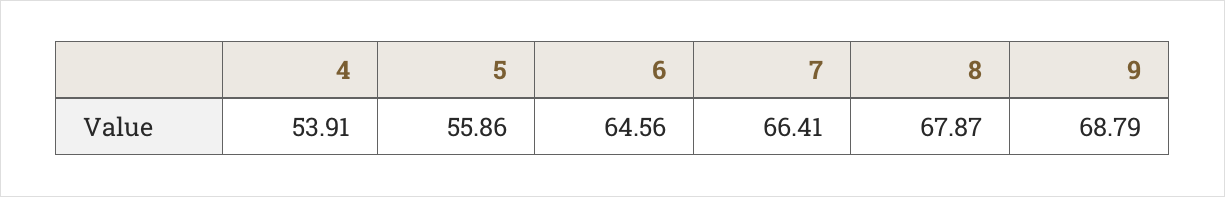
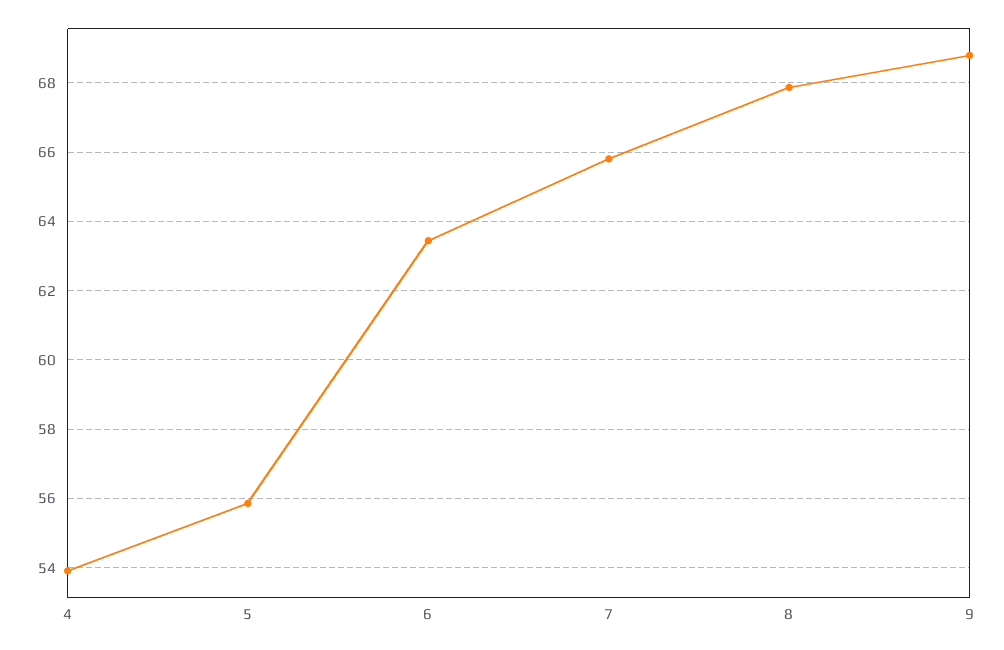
6: 64.56 -> 63.4
7: 66.41 -> 65.8

